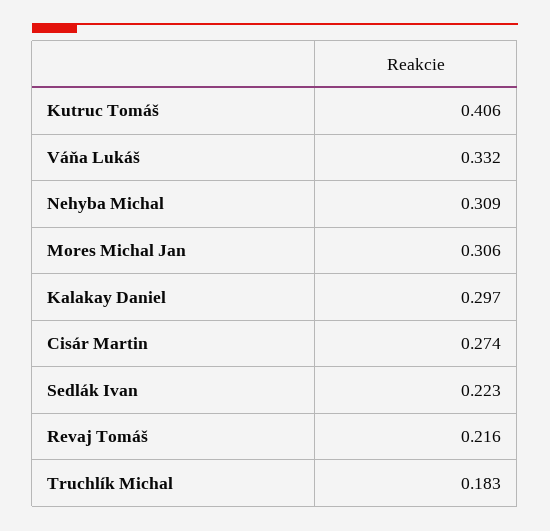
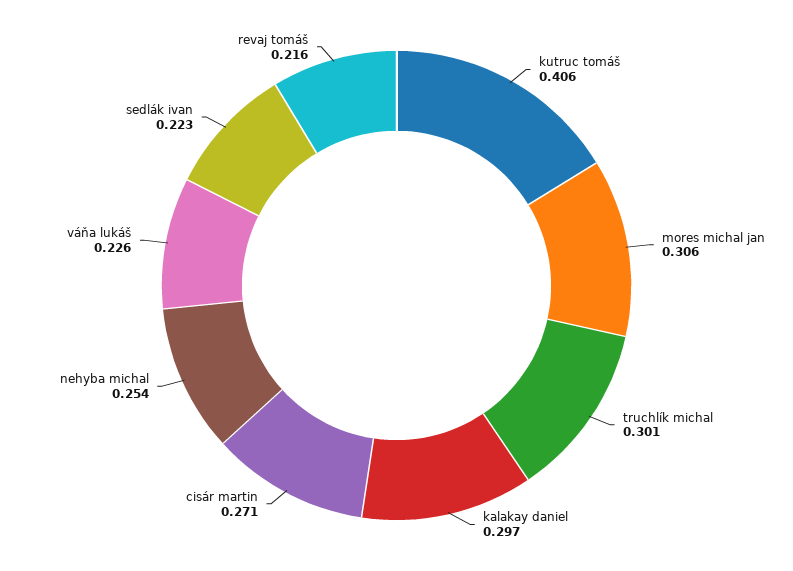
Váňa Lukáš: 0.332 -> 0.226
Nehyba Michal: 0.309 -> 0.254
Cisár Martin: 0.274 -> 0.271
Truchlík Michal: 0.183 -> 0.301

